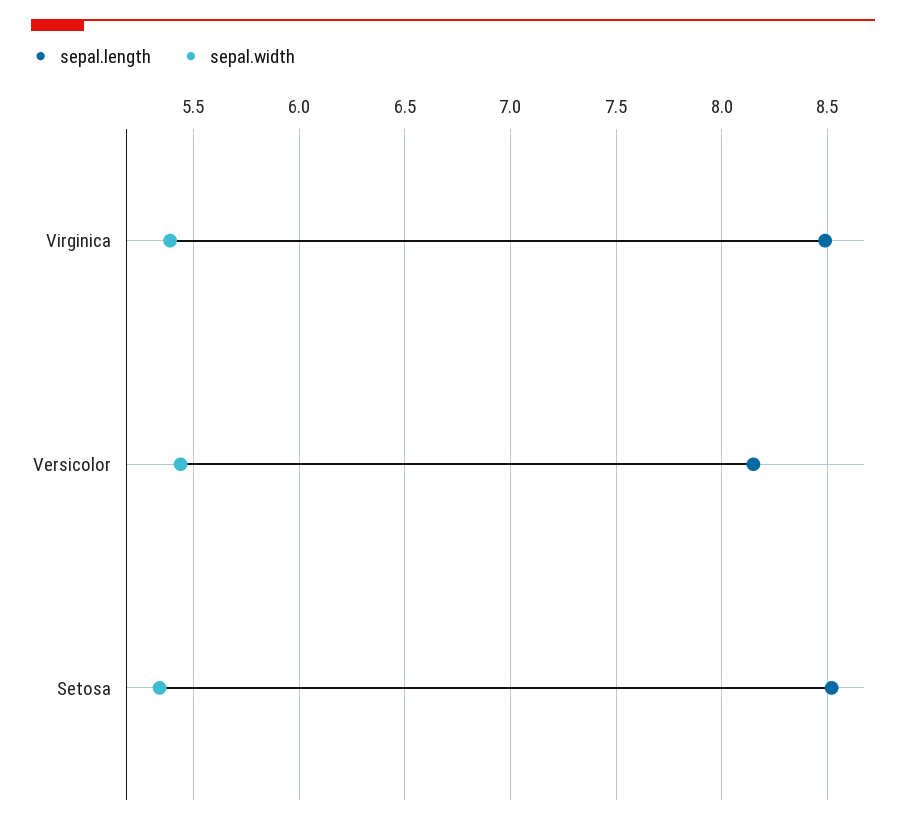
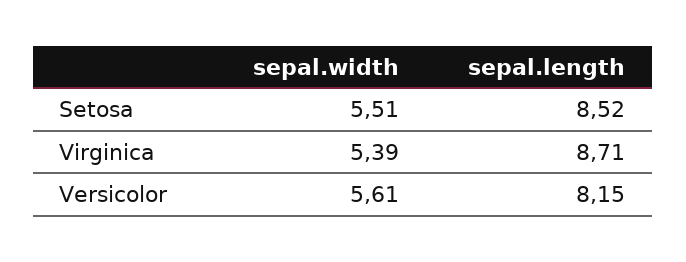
sepal.length, Virginica: 8.5 -> 8.71
sepal.width, Versicolor: 5.45 -> 5.61
sepal.width, Setosa: 5.35 -> 5.51

